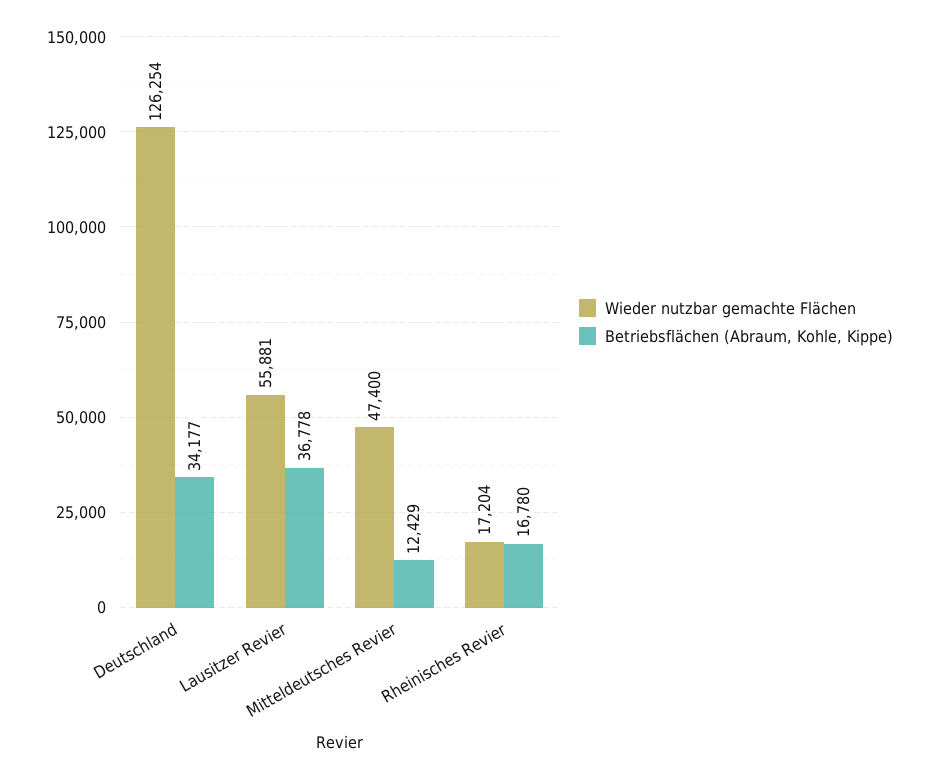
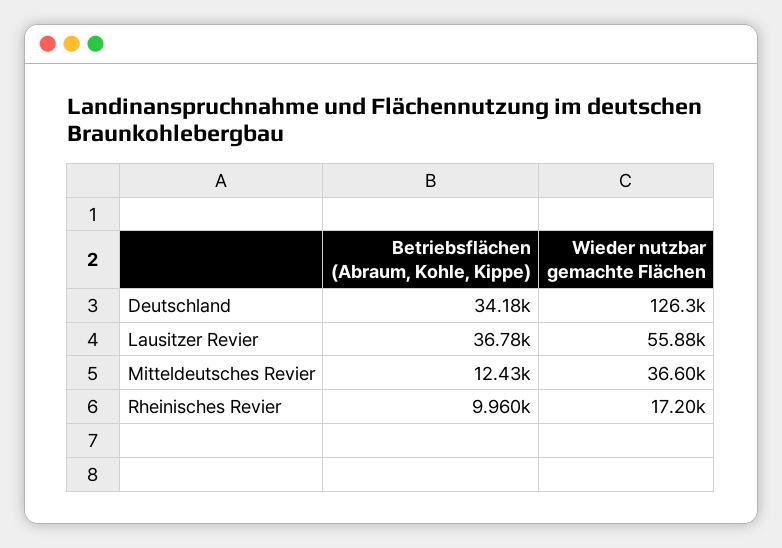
Wieder nutzbar gemachte Flächen, Mitteldeutsches Revier: 47400 -> 36600
Betriebsflächen (Abraum, Kohle, Kippe), Rheinisches Revier: 16780 -> 9960

